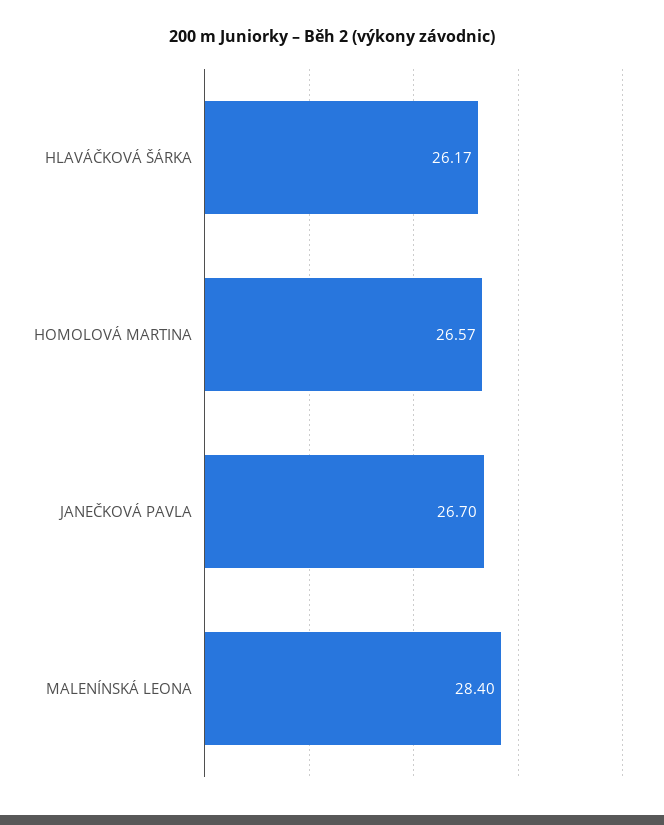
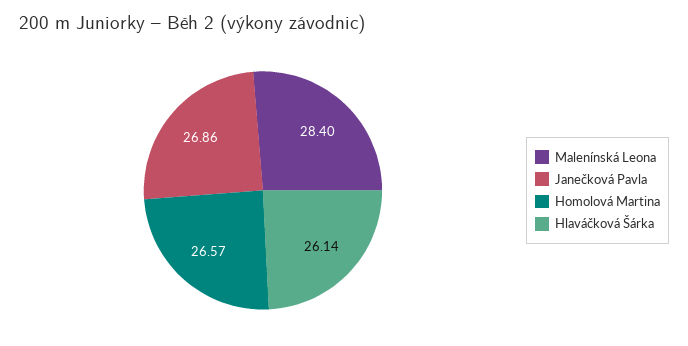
HLAVÁČKOVÁ ŠÁRKA: 26.17 -> 26.14
JANEČKOVÁ PAVLA: 26.7 -> 26.86

